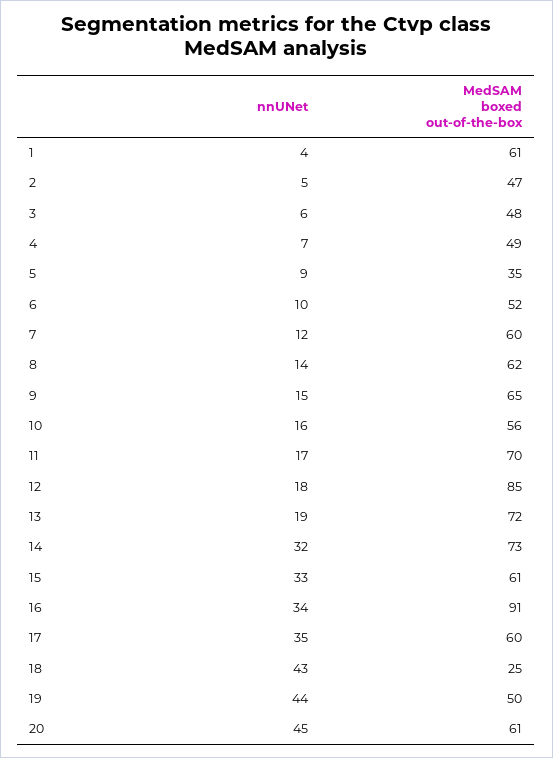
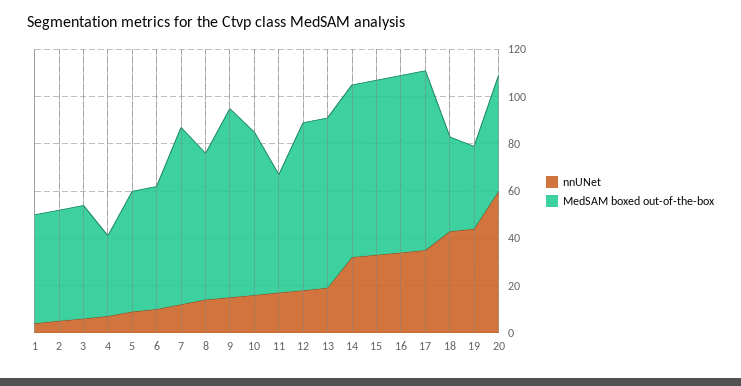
MedSAM boxed out-of-the-box, 1: 61 -> 45
MedSAM boxed out-of-the-box, 4: 49 -> 35
MedSAM boxed out-of-the-box, 5: 35 -> 50
MedSAM boxed out-of-the-box, 7: 60 -> 75
MedSAM boxed out-of-the-box, 9: 65 -> 80
MedSAM boxed out-of-the-box, 10: 56 -> 70
MedSAM boxed out-of-the-box, 11: 70 -> 50
MedSAM boxed out-of-the-box, 12: 85 -> 70
MedSAM boxed out-of-the-box, 15: 61 -> 75
MedSAM boxed out-of-the-box, 16: 91 -> 75
MedSAM boxed out-of-the-box, 17: 60 -> 75
MedSAM boxed out-of-the-box, 18: 25 -> 40
MedSAM boxed out-of-the-box, 19: 50 -> 35
nnUNet, 20: 45 -> 60
MedSAM boxed out-of-the-box, 20: 61 -> 50

